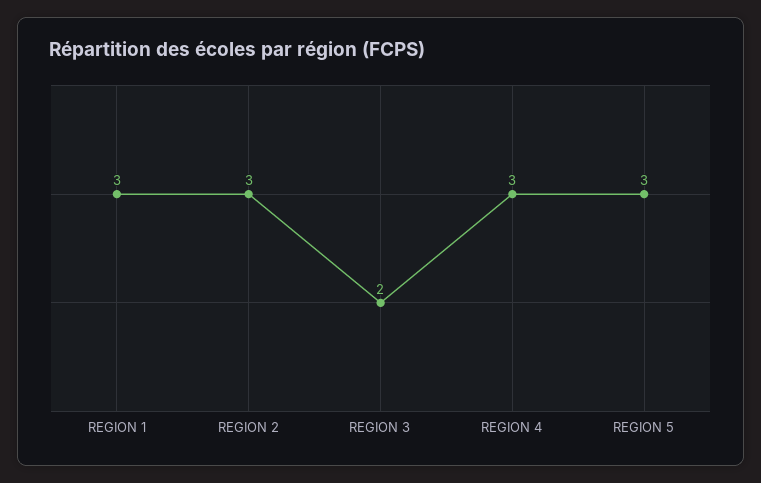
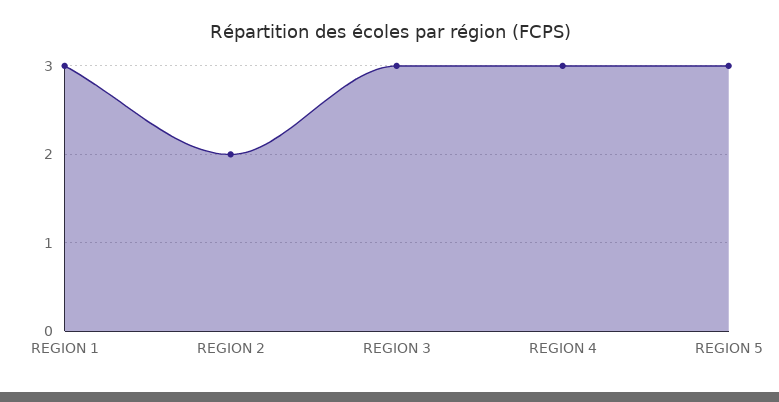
REGION 2: 3 -> 2
REGION 3: 2 -> 3

